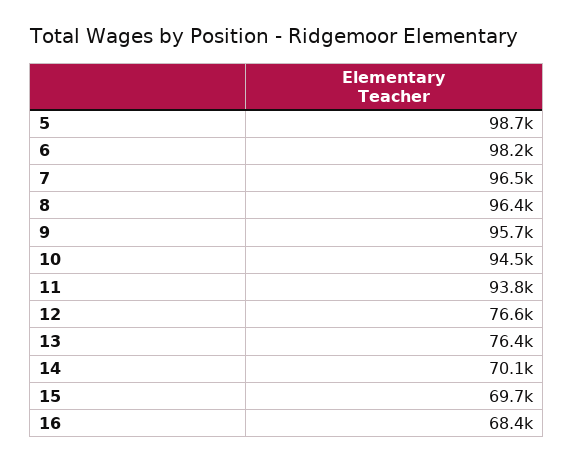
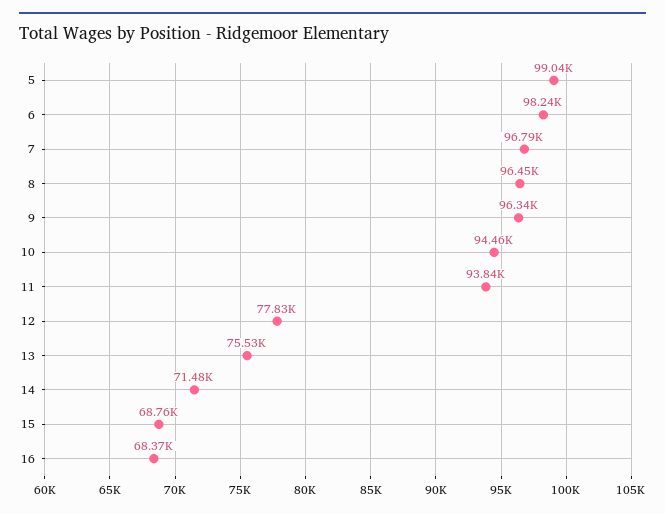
5: 98700 -> 99040
7: 96500 -> 96790
9: 95700 -> 96340
12: 76600 -> 77830
13: 76400 -> 75530
14: 70100 -> 71480
15: 69700 -> 68760

